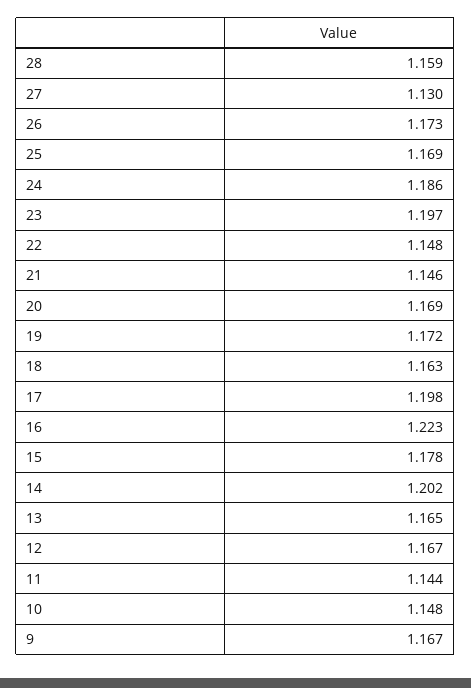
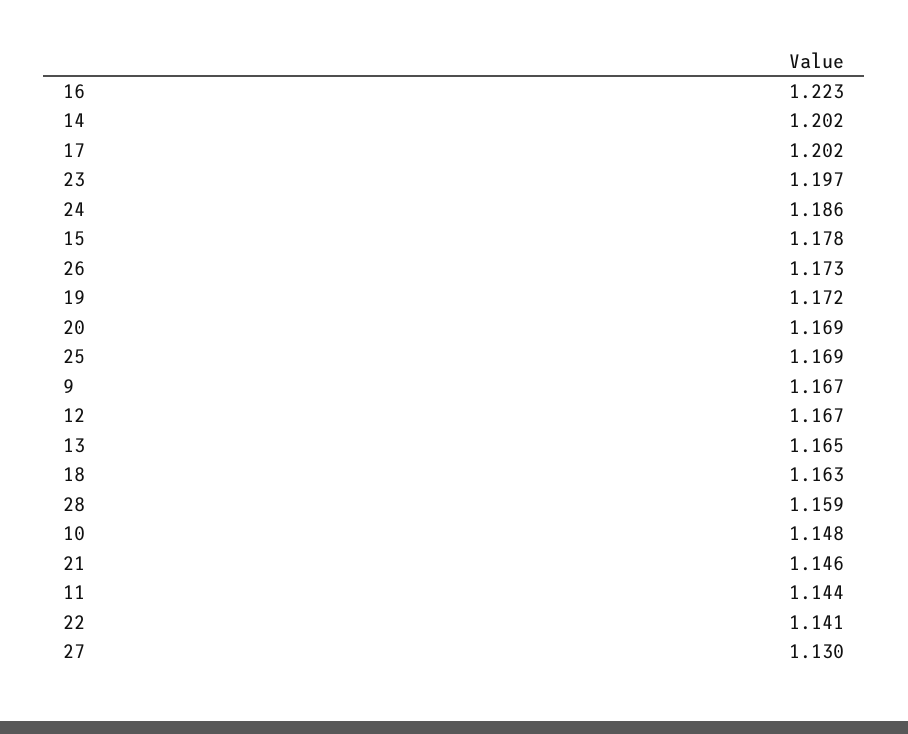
22: 1.148 -> 1.141
17: 1.198 -> 1.202

